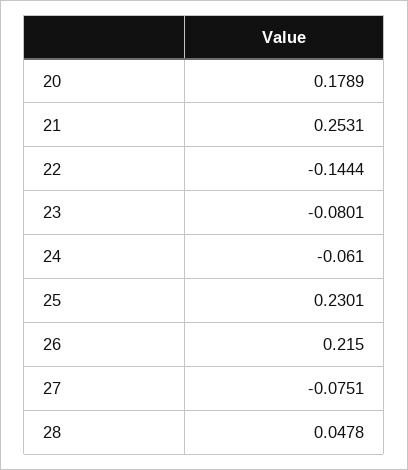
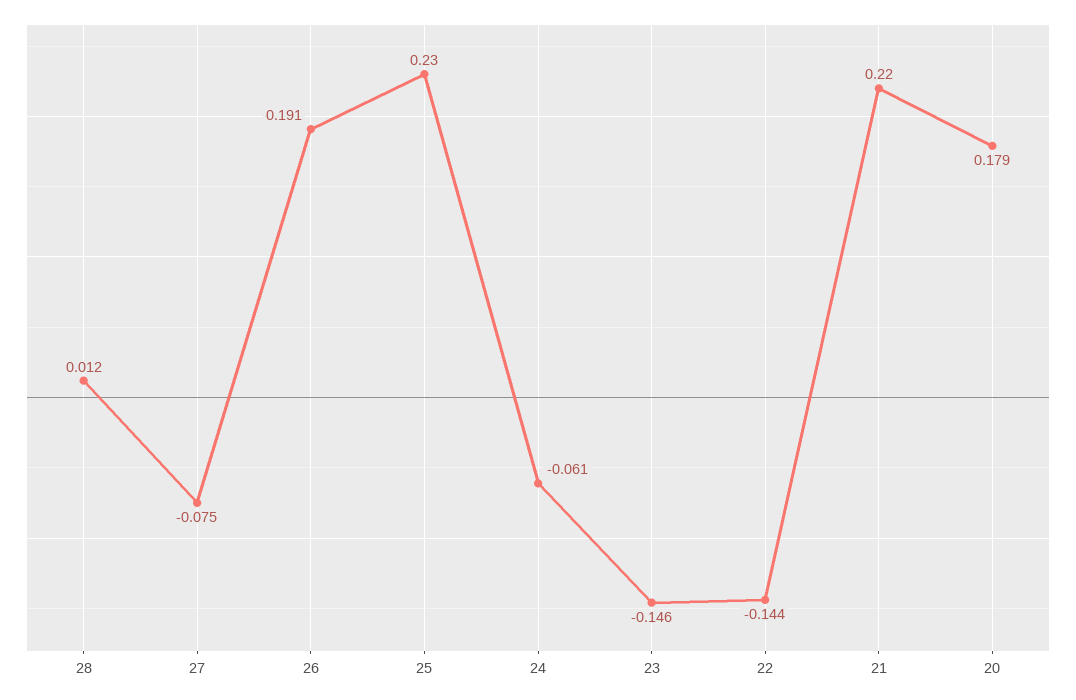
21: 0.2531 -> 0.22
23: -0.0801 -> -0.146
26: 0.215 -> 0.191
28: 0.0478 -> 0.012

